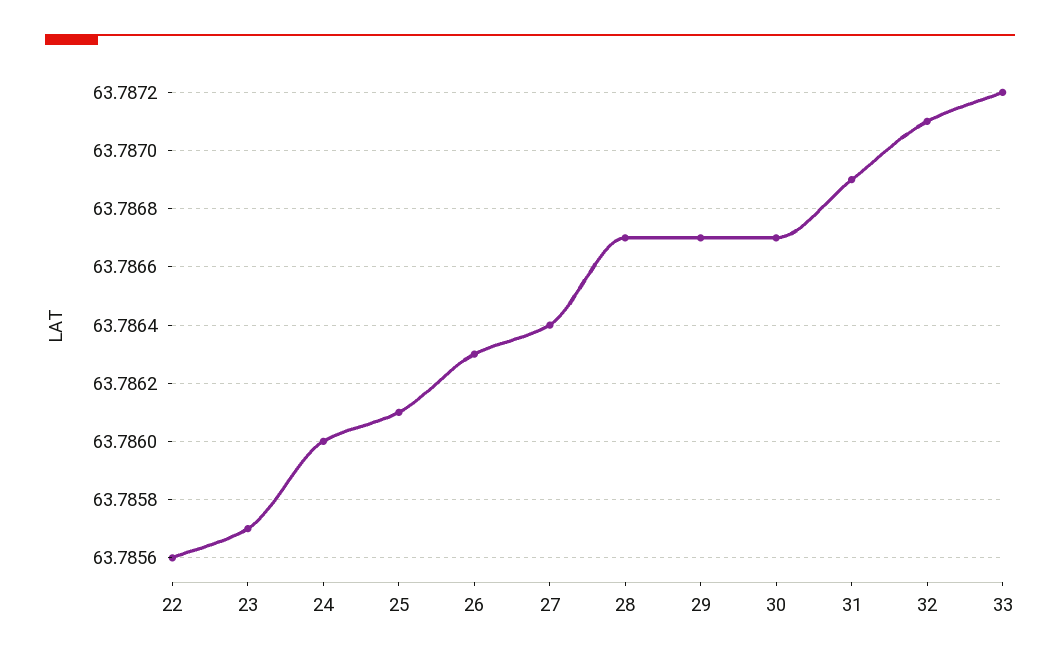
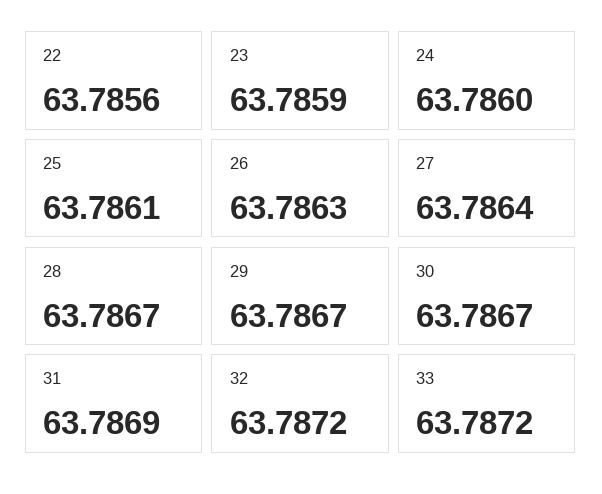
23: 63.7857 -> 63.7859
32: 63.7871 -> 63.7872

